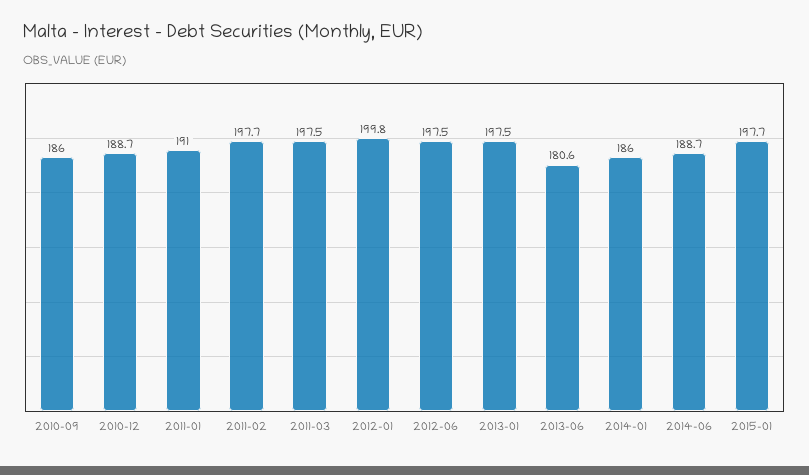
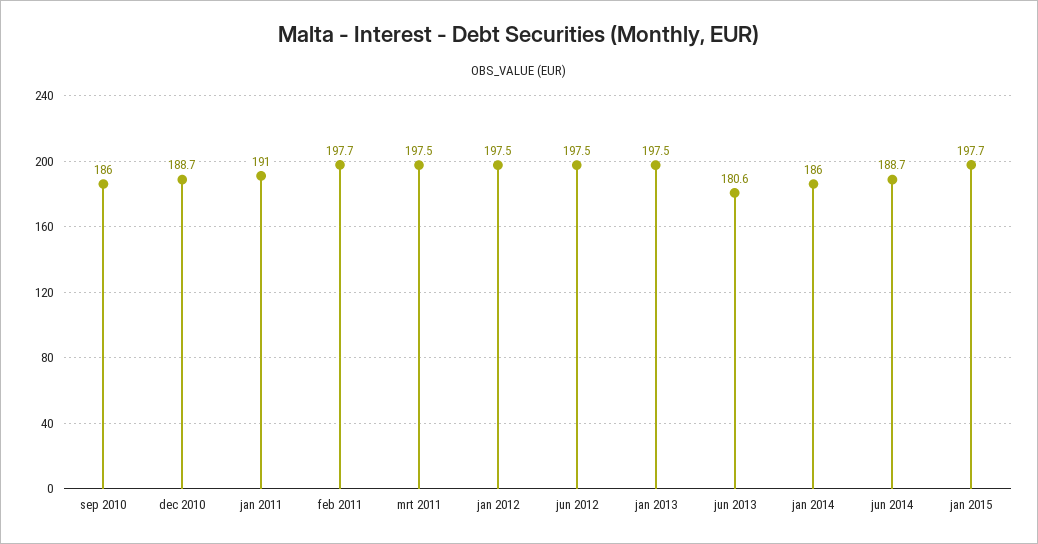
2012-01: 199.8 -> 197.5

